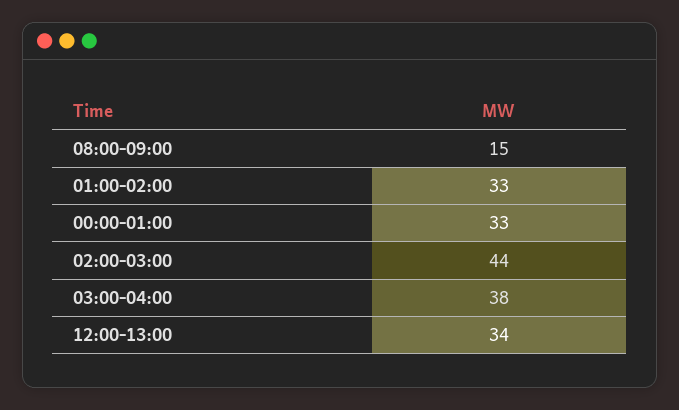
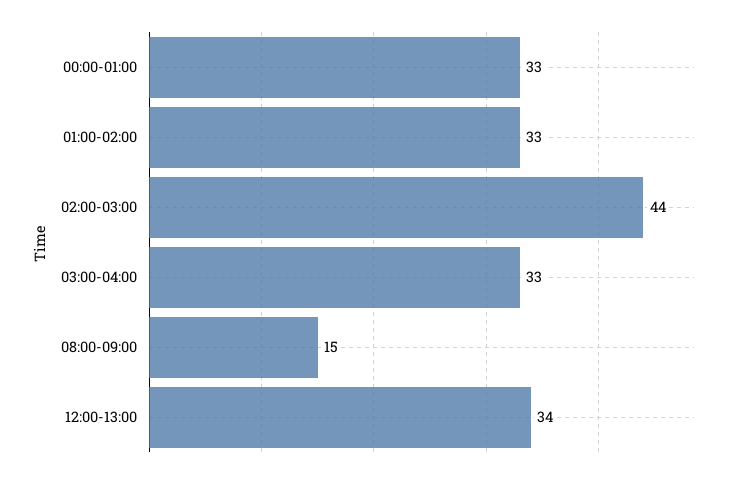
03:00-04:00: 38 -> 33

